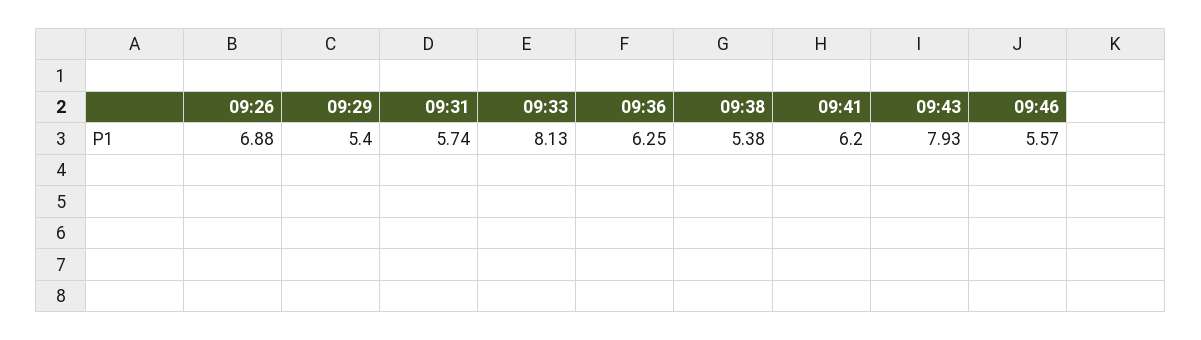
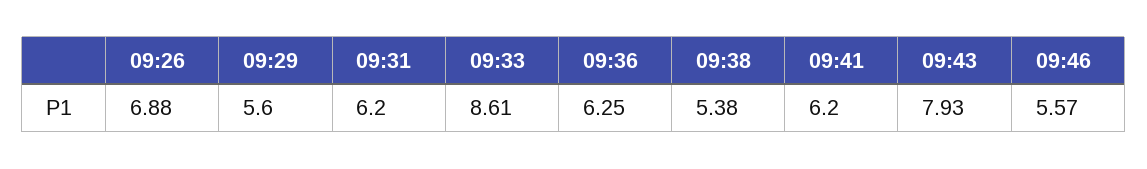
09:29: 5.4 -> 5.6
09:31: 5.74 -> 6.2
09:33: 8.13 -> 8.61

